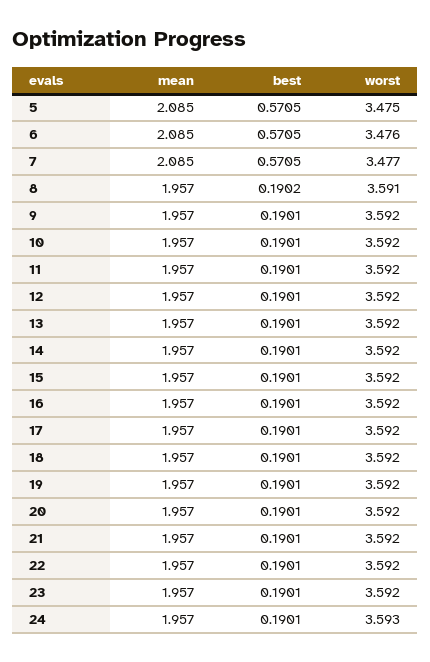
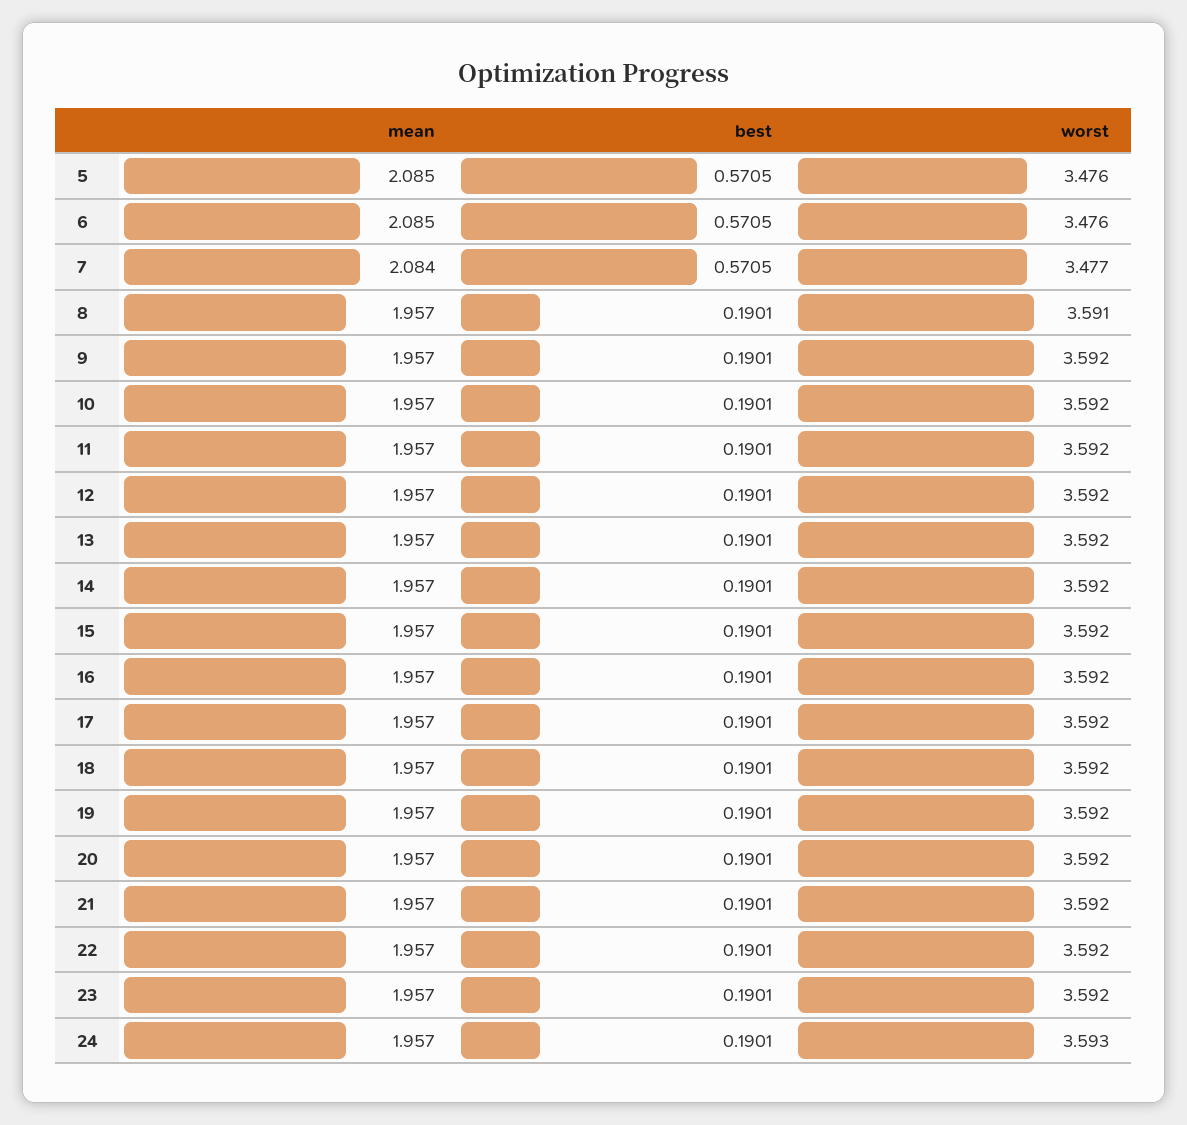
worst, 5: 3.475 -> 3.476
mean, 7: 2.085 -> 2.084
best, 8: 0.1902 -> 0.1901

